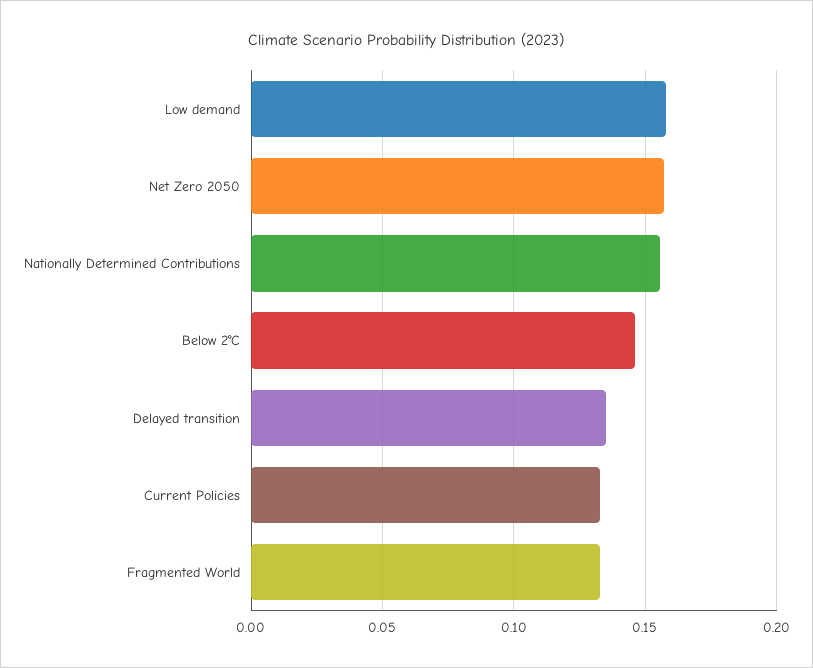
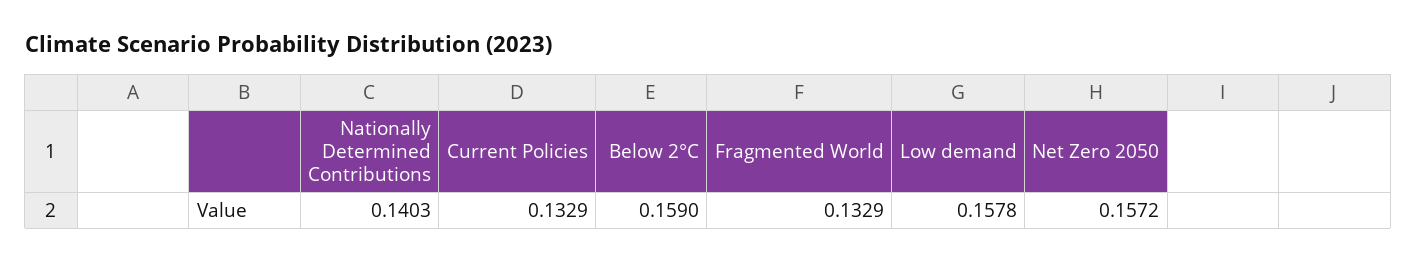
Nationally Determined Contributions: 0.155 -> 0.1403
Below 2°C: 0.145 -> 0.159
Delayed transition: 0.135 -> none

